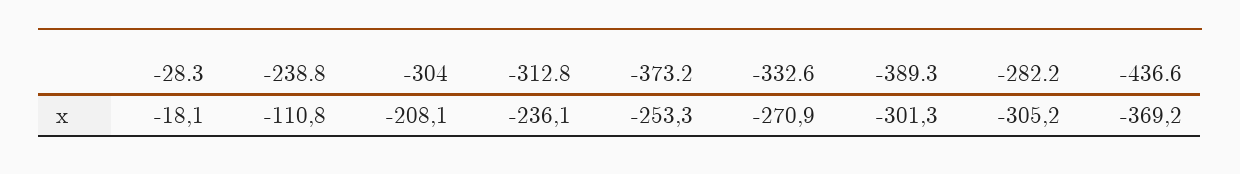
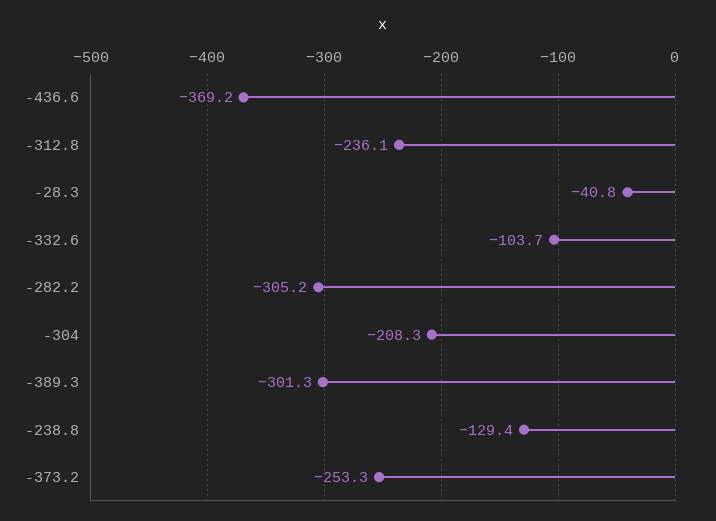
-28.3: -18.1 -> -40.8
-238.8: -110.8 -> -129.4
-304: -208.1 -> -208.3
-332.6: -270.9 -> -103.7

